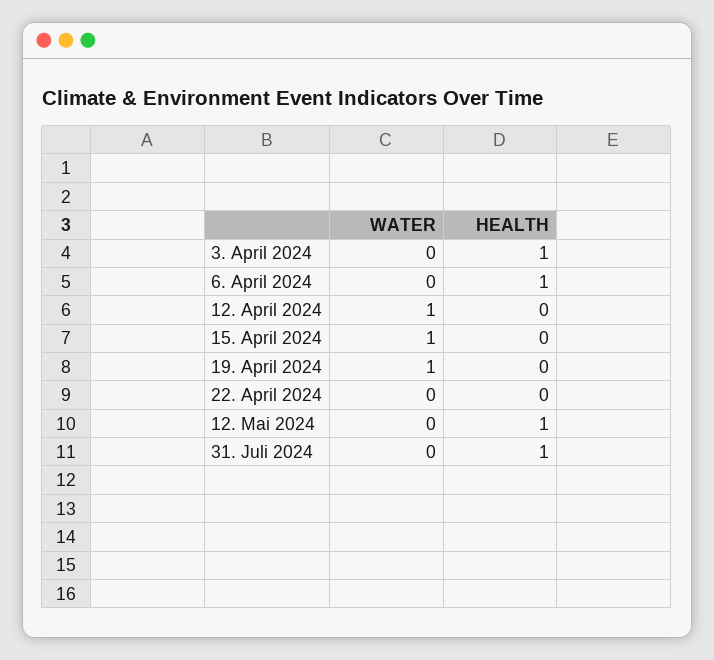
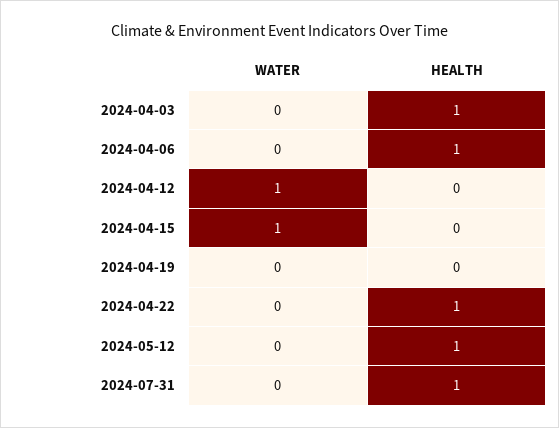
WATER, 19. April 2024: 1 -> 0
HEALTH, 22. April 2024: 0 -> 1

